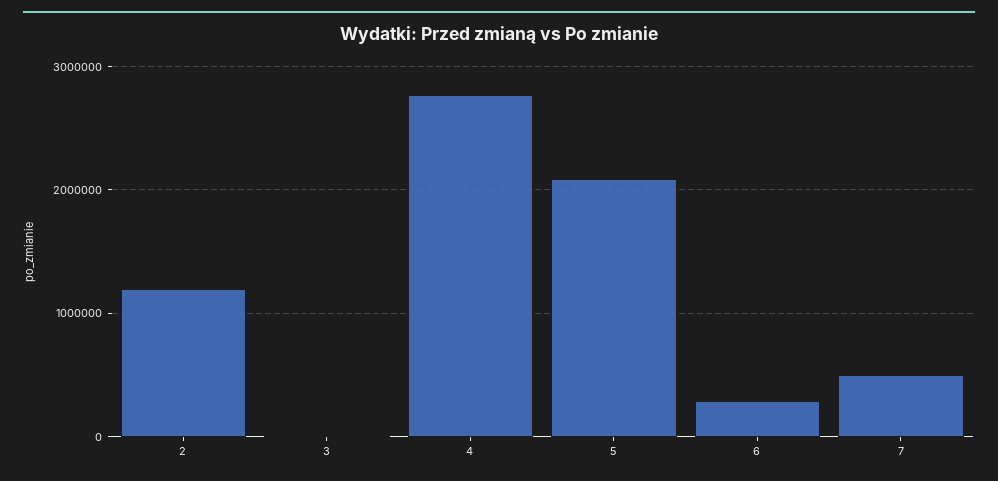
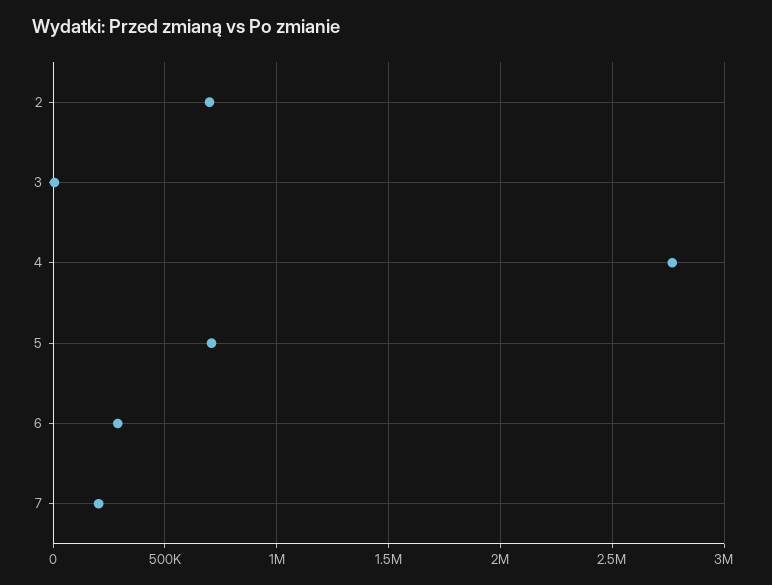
2: 1200000 -> 700000
5: 2100000 -> 700000
7: 500000 -> 200000

